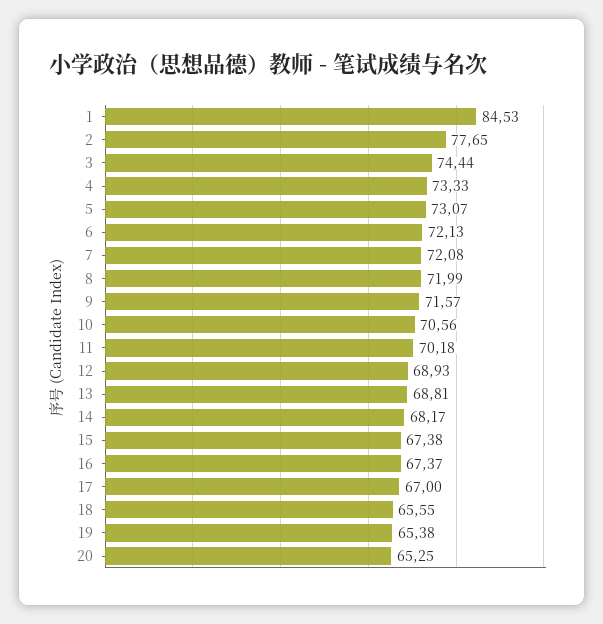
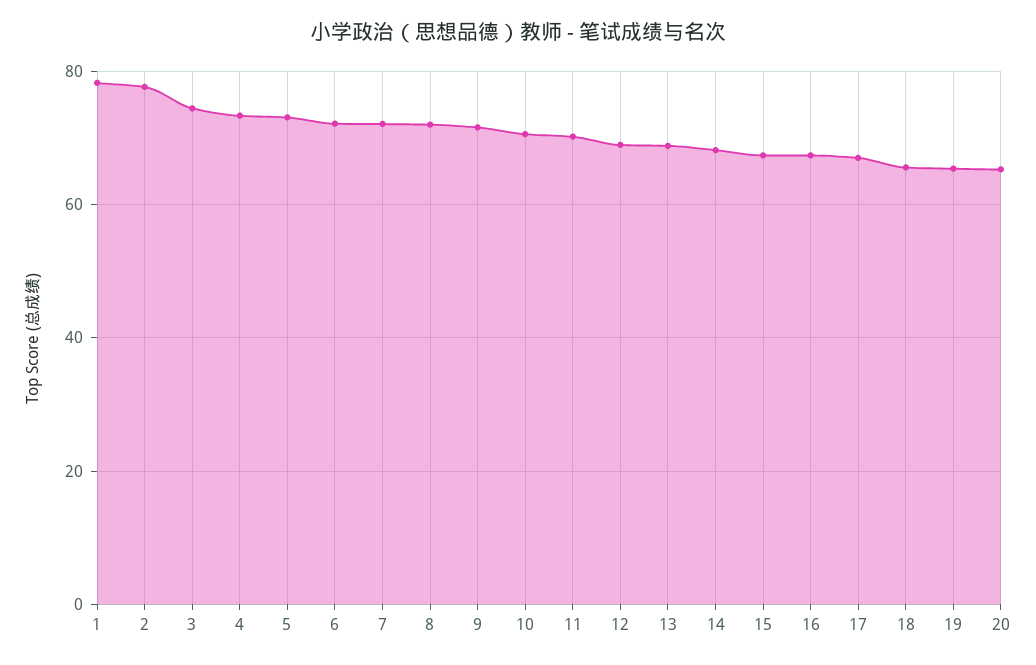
1: 84.53 -> 78

